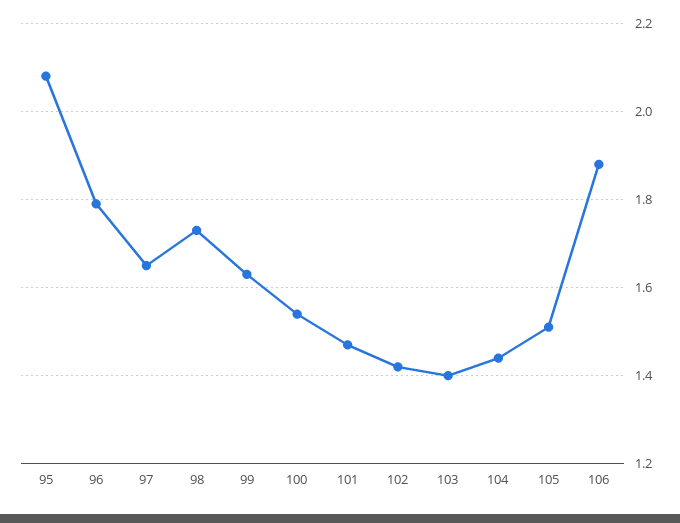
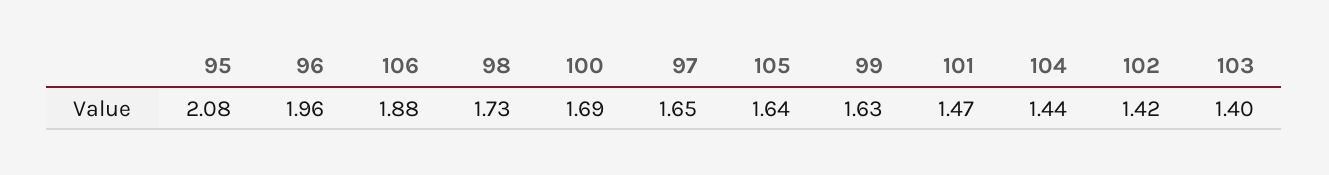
96: 1.8 -> 1.96
100: 1.55 -> 1.69
105: 1.5 -> 1.64

